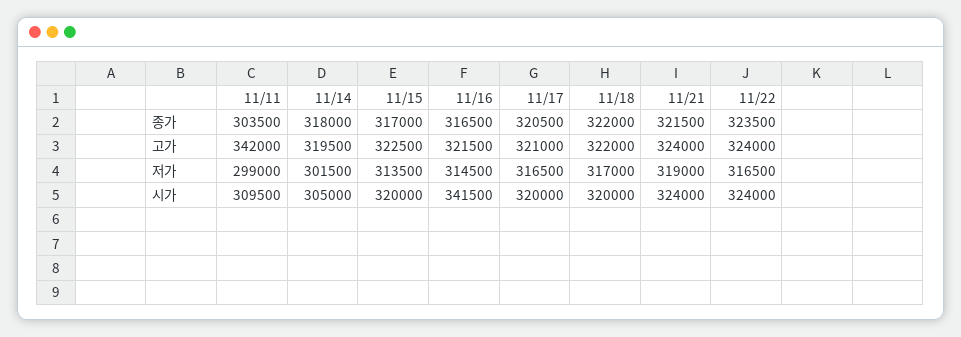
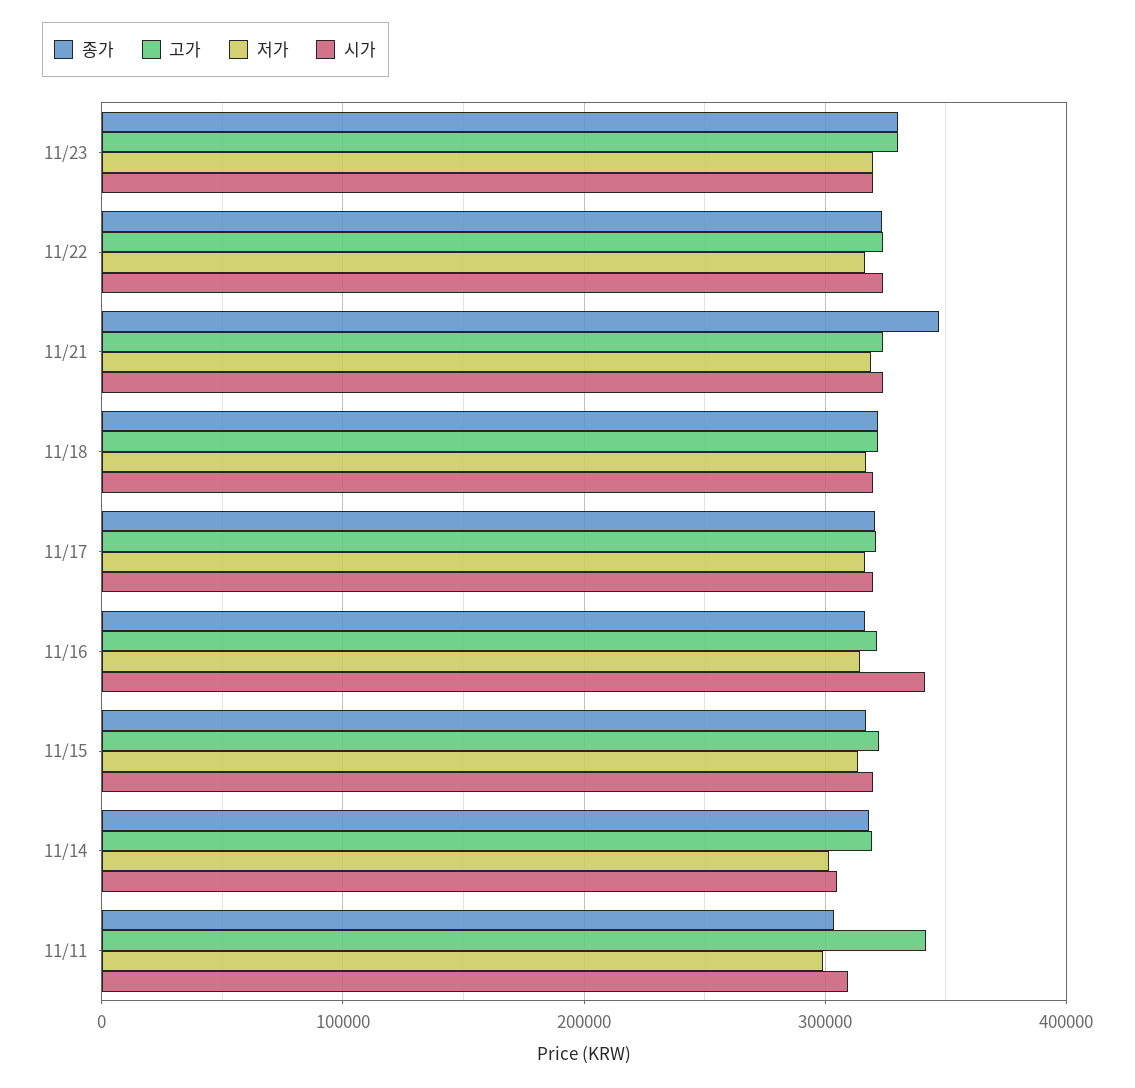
종가, 11/21: 321500 -> 350000
종가, 11/23: none -> 330000
고가, 11/23: none -> 330000
저가, 11/23: none -> 320000
시가, 11/23: none -> 320000

